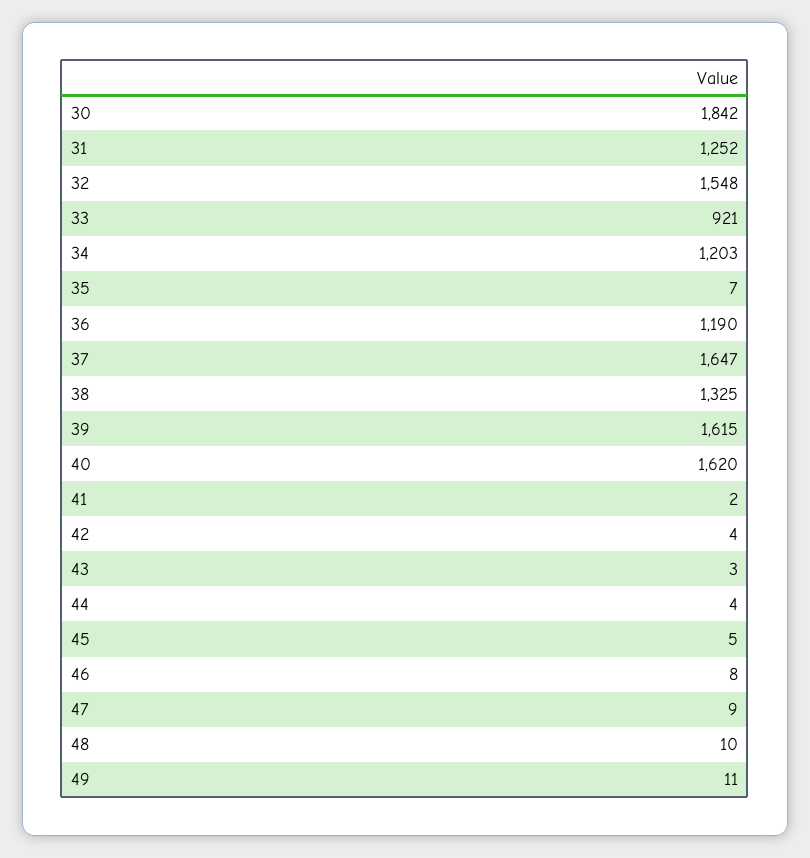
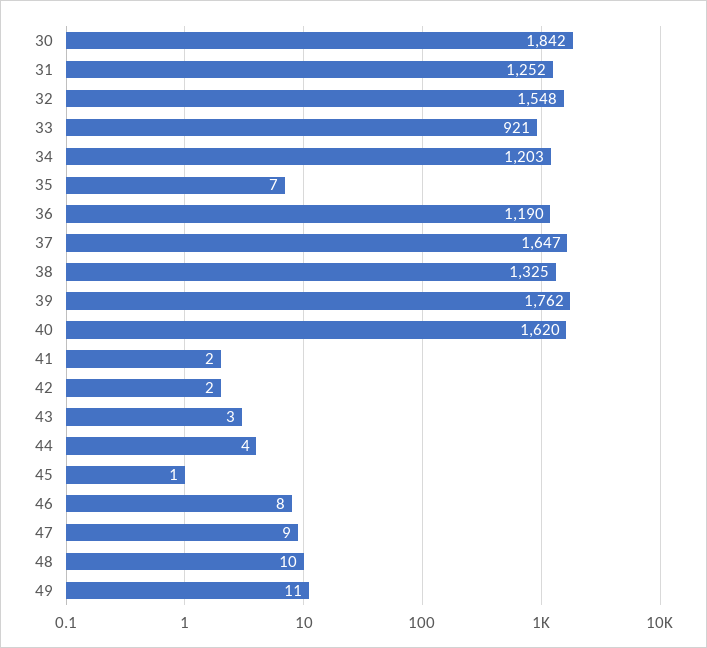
39: 1615 -> 1762
42: 4 -> 2
45: 5 -> 1

